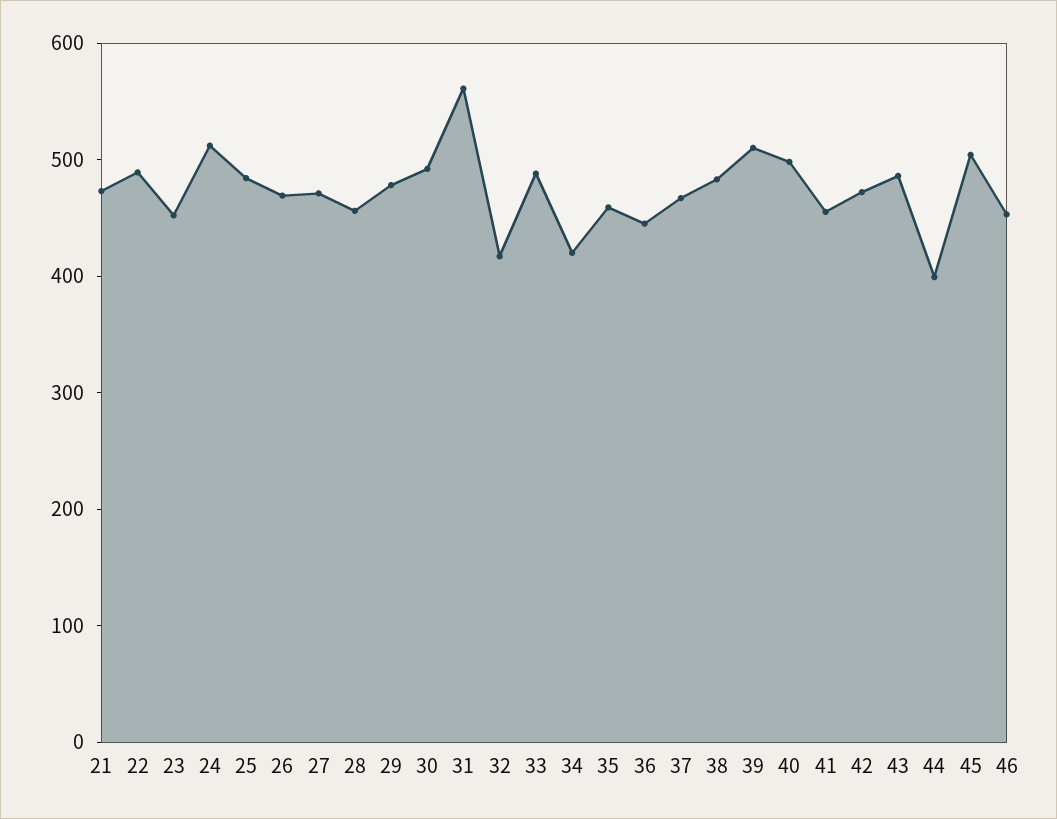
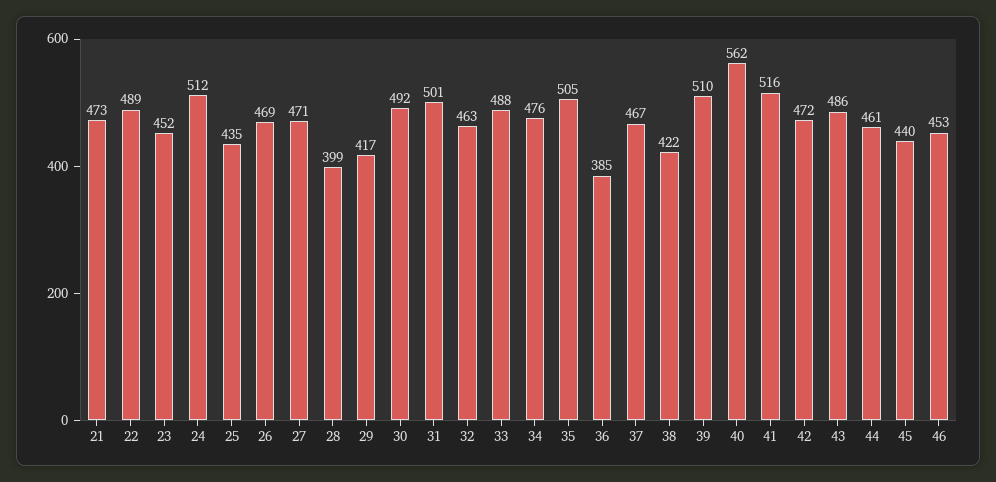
25: 480 -> 435
28: 460 -> 399
29: 480 -> 417
31: 560 -> 501
32: 420 -> 463
34: 420 -> 476
35: 460 -> 505
36: 440 -> 385
38: 480 -> 422
40: 500 -> 562
41: 460 -> 516
44: 400 -> 461
45: 500 -> 440

